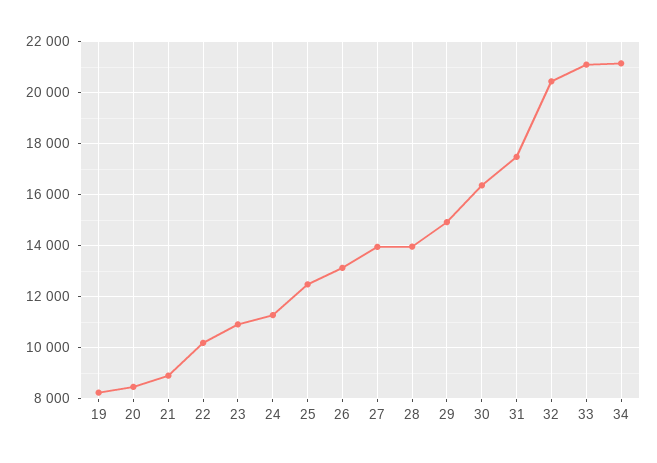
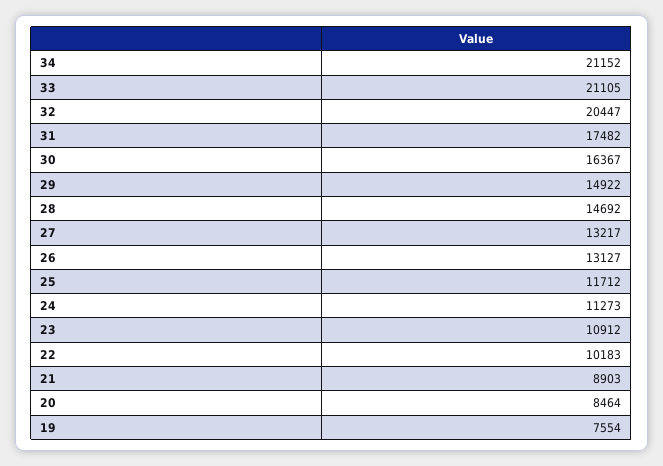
19: 8250 -> 7554
25: 12500 -> 11712
27: 14000 -> 13217
28: 14000 -> 14692

